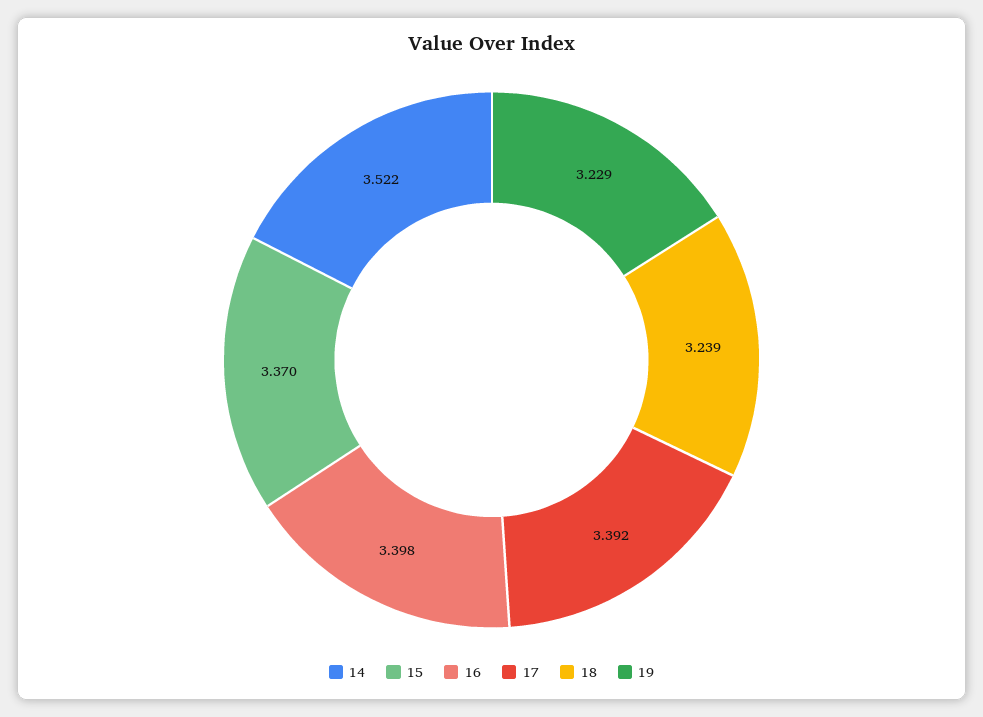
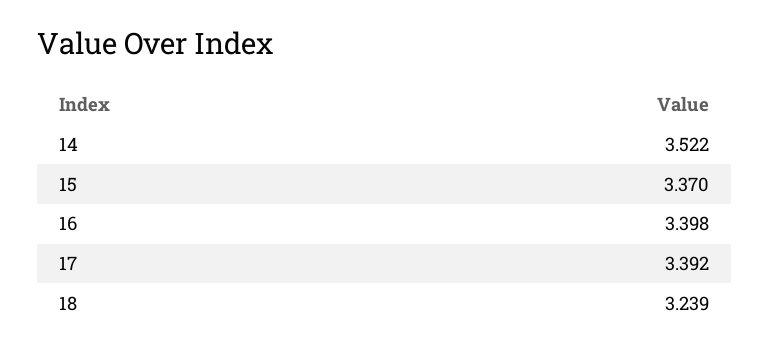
19: 3.229 -> none

